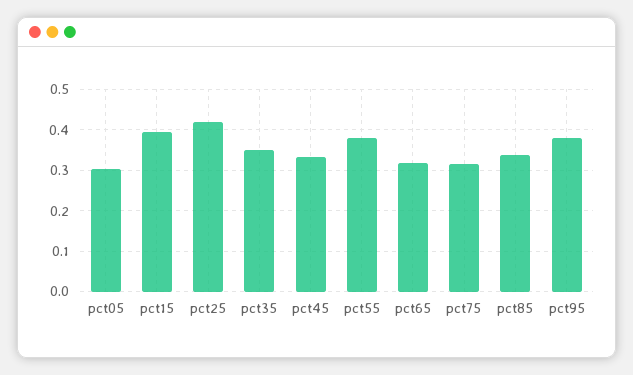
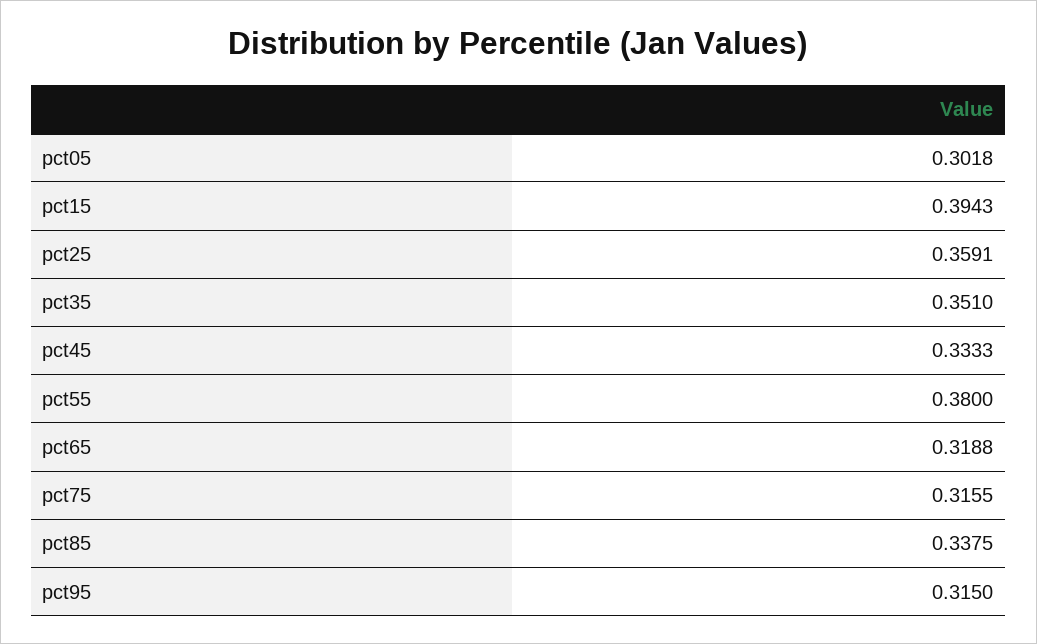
pct25: 0.42 -> 0.3591
pct95: 0.38 -> 0.315

